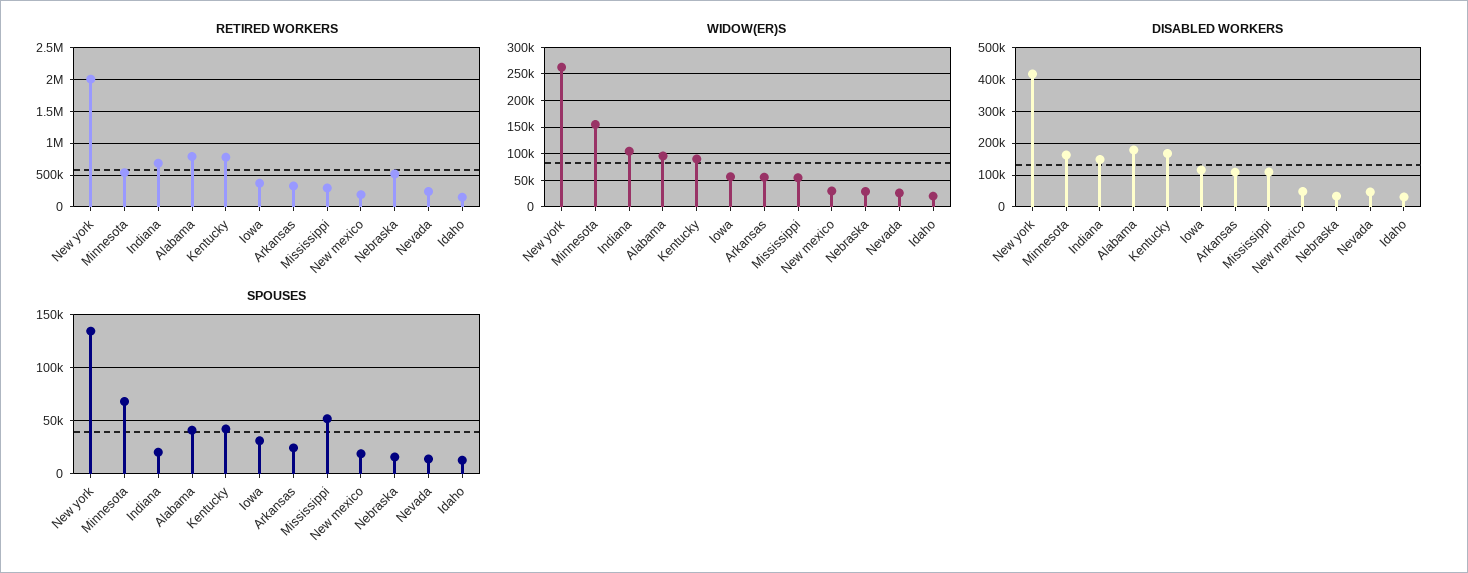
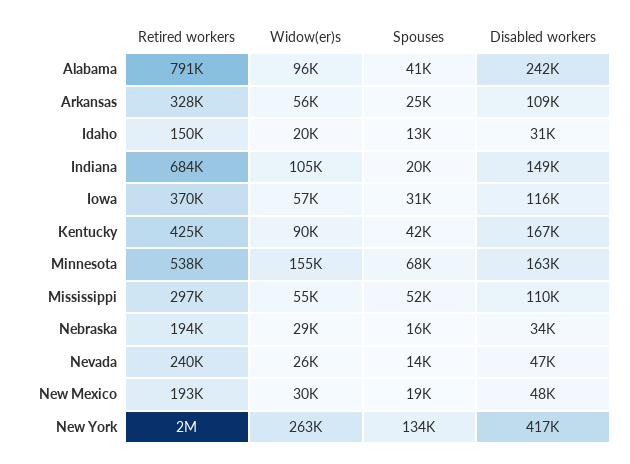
RETIRED WORKERS, Kentucky: 800000 -> 425000
RETIRED WORKERS, Nebraska: 500000 -> 194000
DISABLED WORKERS, Alabama: 180000 -> 242000

